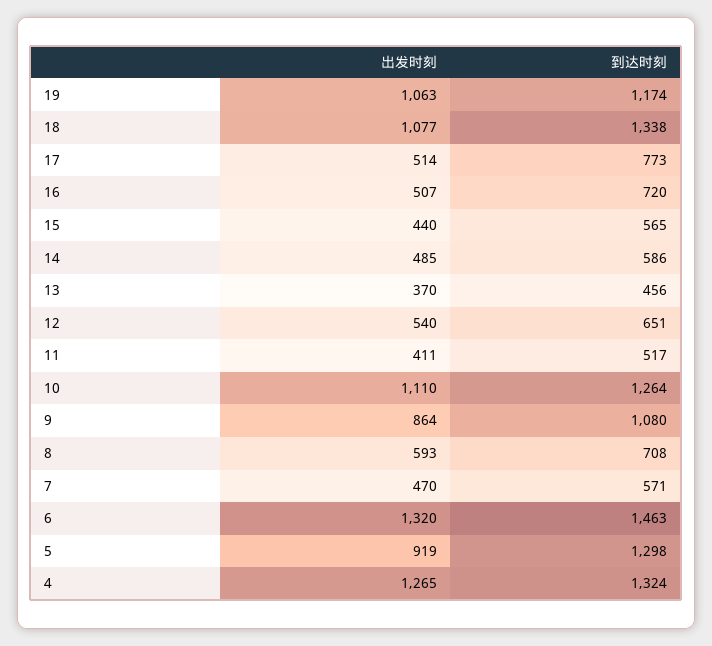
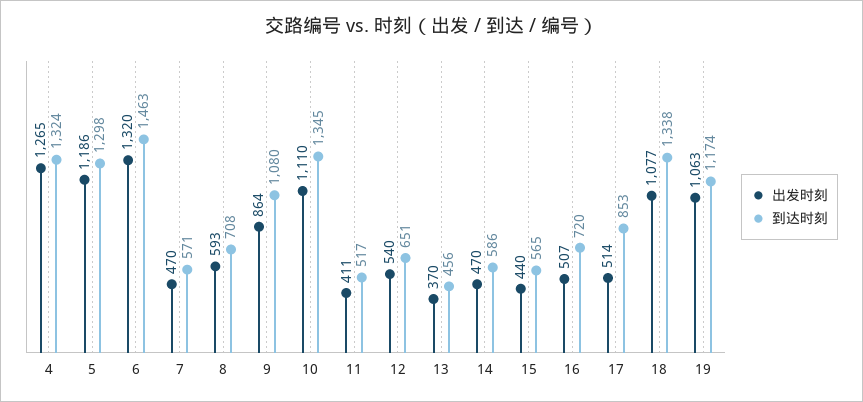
到达时刻, 17: 773 -> 853
出发时刻, 14: 485 -> 470
到达时刻, 10: 1264 -> 1345
出发时刻, 5: 919 -> 1186

